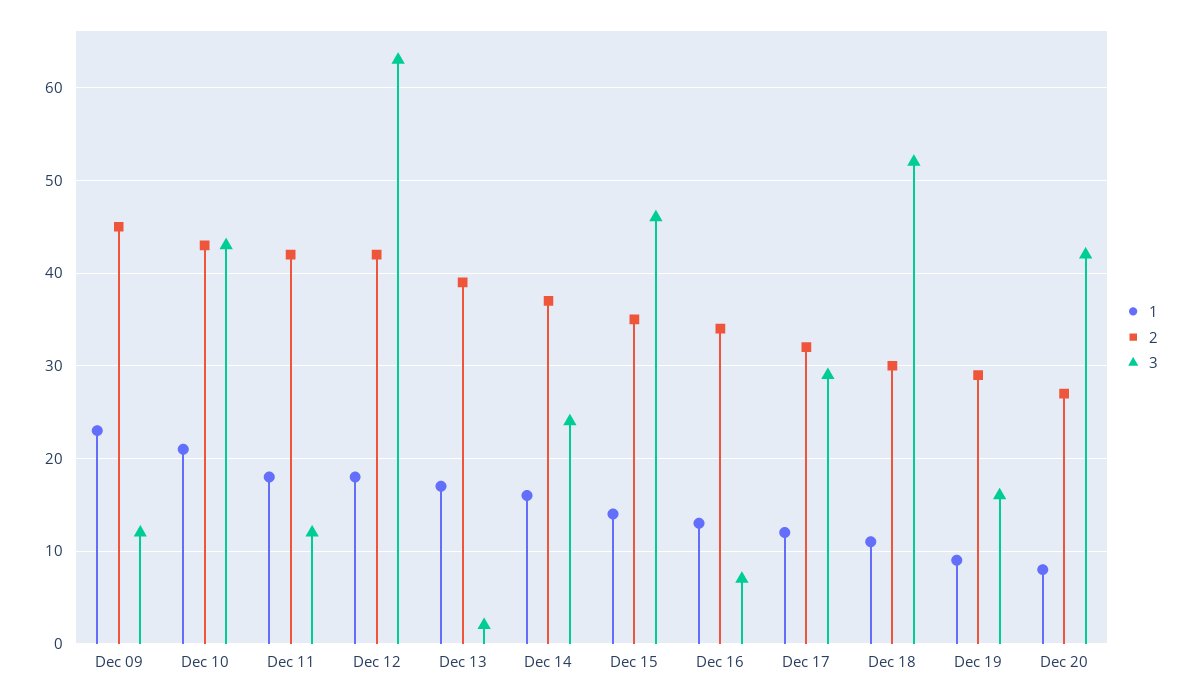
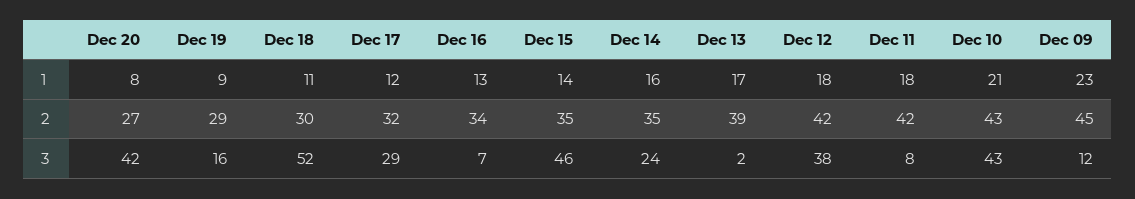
3, Dec 11: 12 -> 8
3, Dec 12: 63 -> 38
2, Dec 14: 37 -> 35

